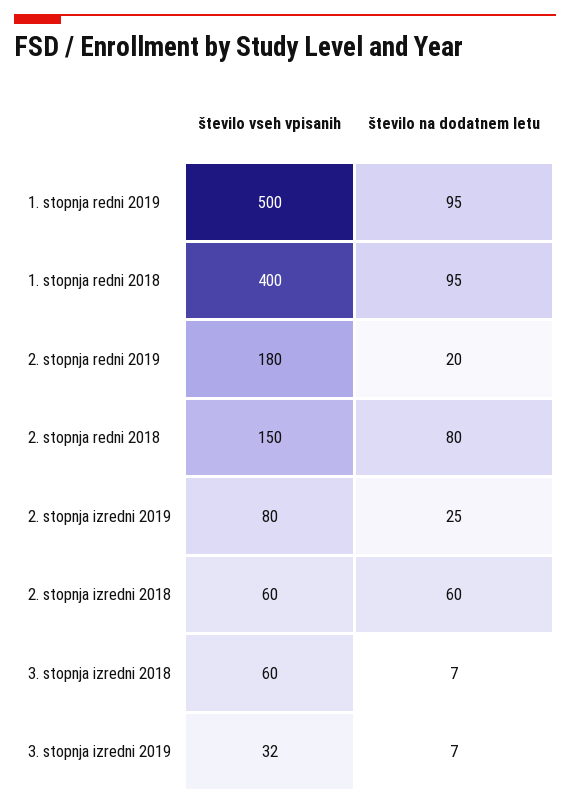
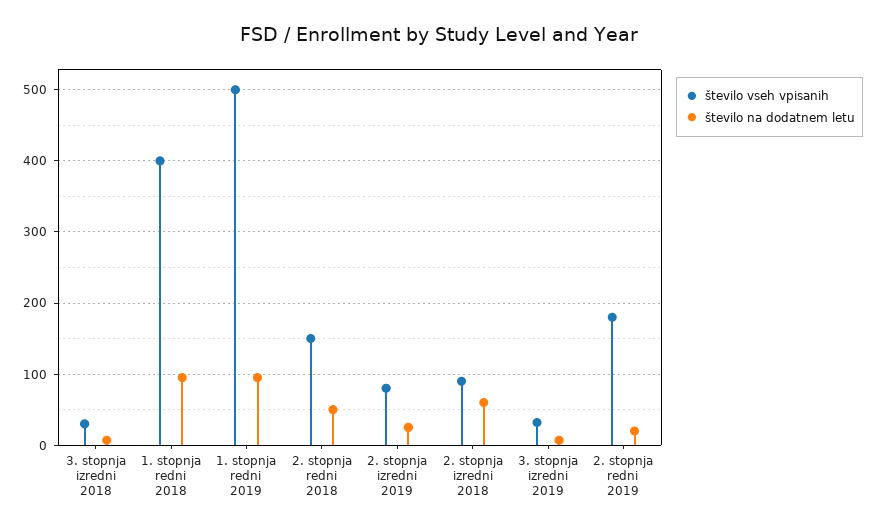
število na dodatnem letu, 2. stopnja redni 2018: 80 -> 50
število vseh vpisanih, 2. stopnja izredni 2018: 60 -> 90
število vseh vpisanih, 3. stopnja izredni 2018: 60 -> 30

